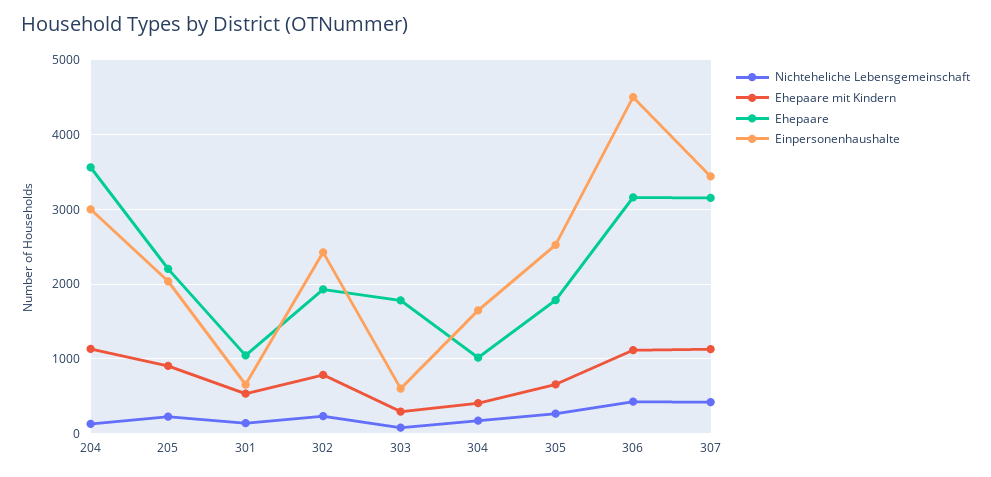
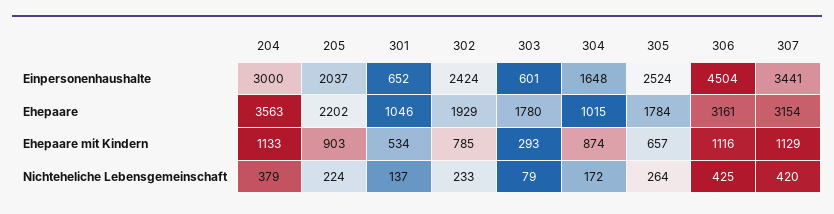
Nichteheliche Lebensgemeinschaft, 204: 100 -> 379
Ehepaare mit Kindern, 304: 400 -> 874

